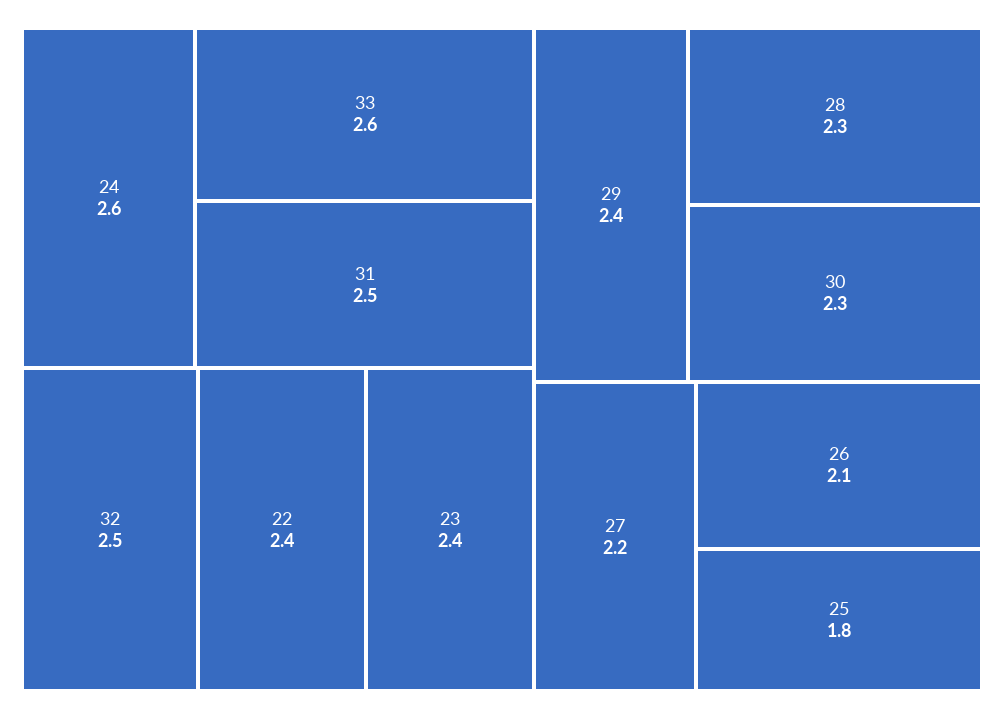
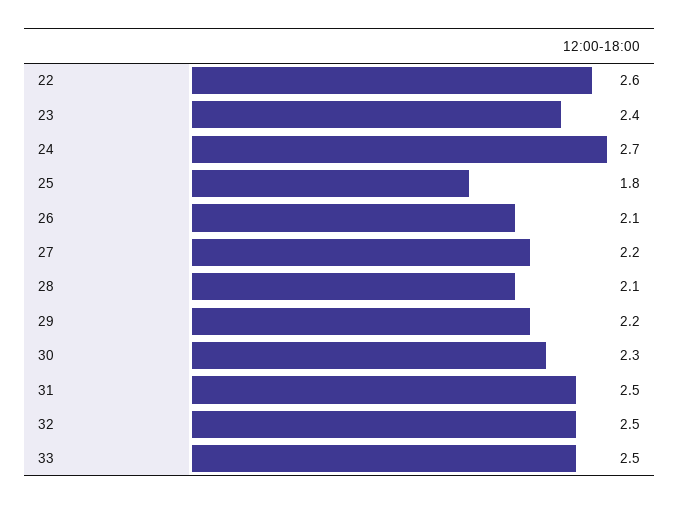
24: 2.6 -> 2.7
33: 2.6 -> 2.5
22: 2.4 -> 2.6
29: 2.4 -> 2.2
28: 2.3 -> 2.1

